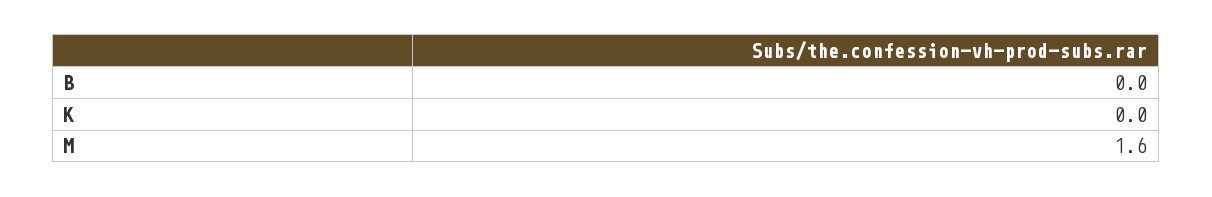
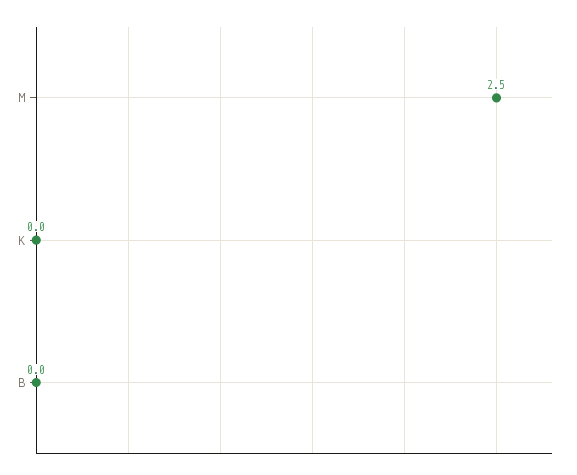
M: 1.6 -> 2.5

